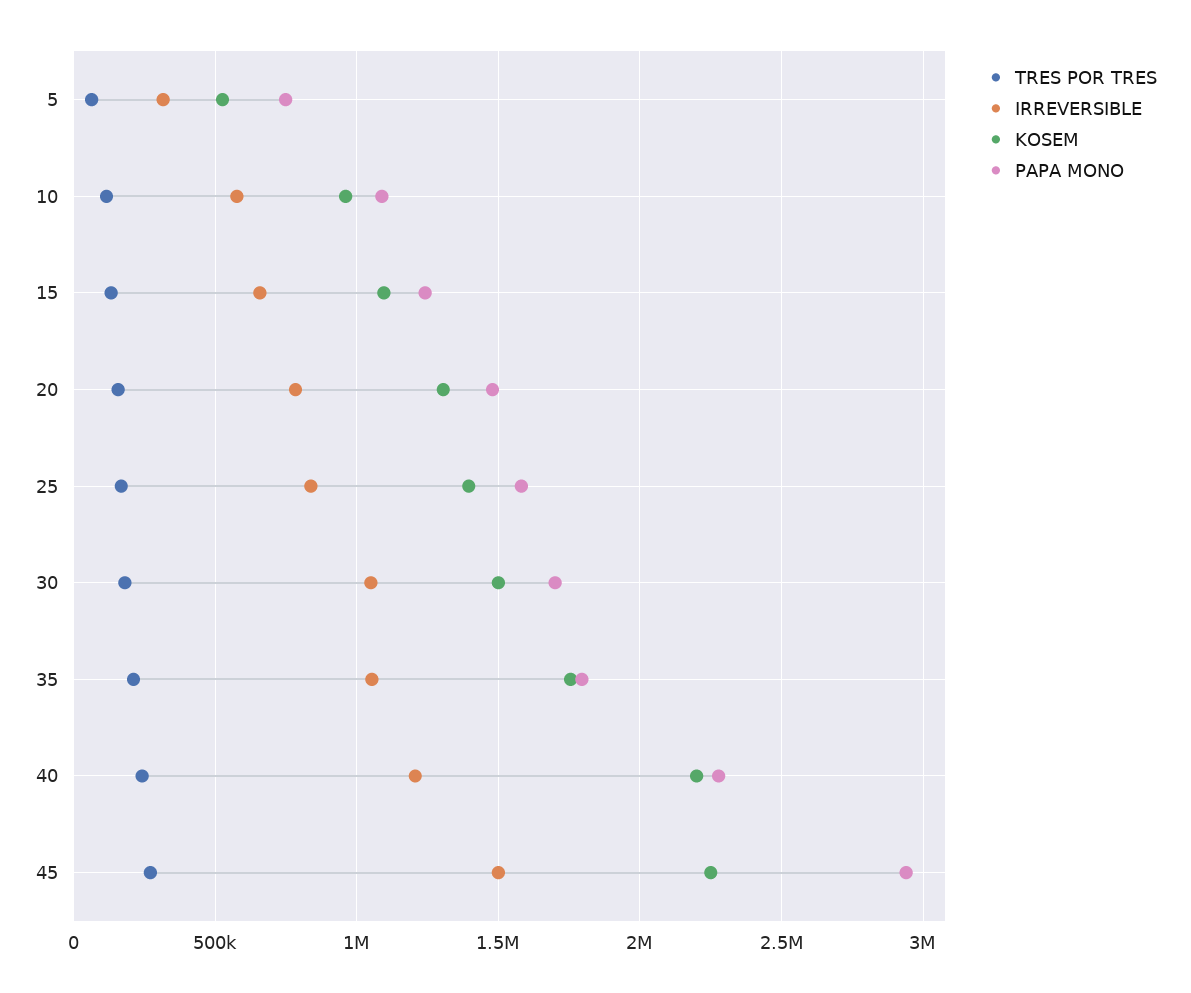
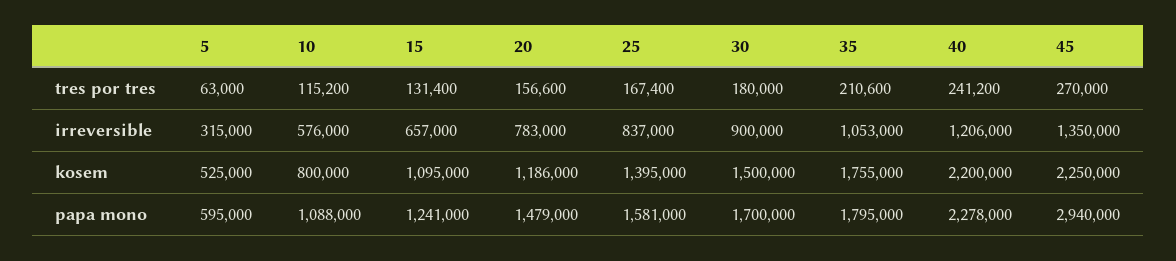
PAPA MONO, 5: 750000 -> 595000
KOSEM, 10: 950000 -> 800000
KOSEM, 20: 1300000 -> 1186000
IRREVERSIBLE, 30: 1050000 -> 900000
IRREVERSIBLE, 45: 1500000 -> 1350000

